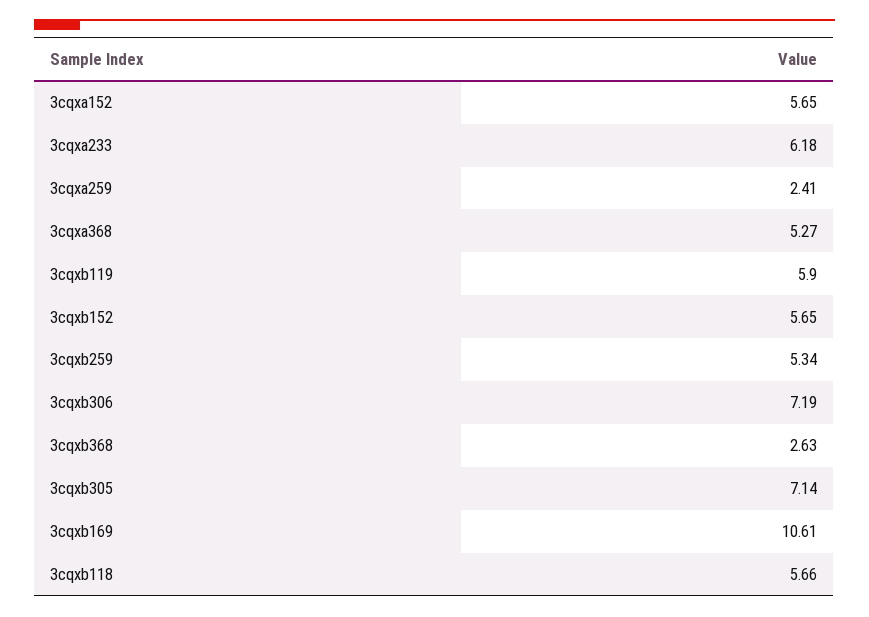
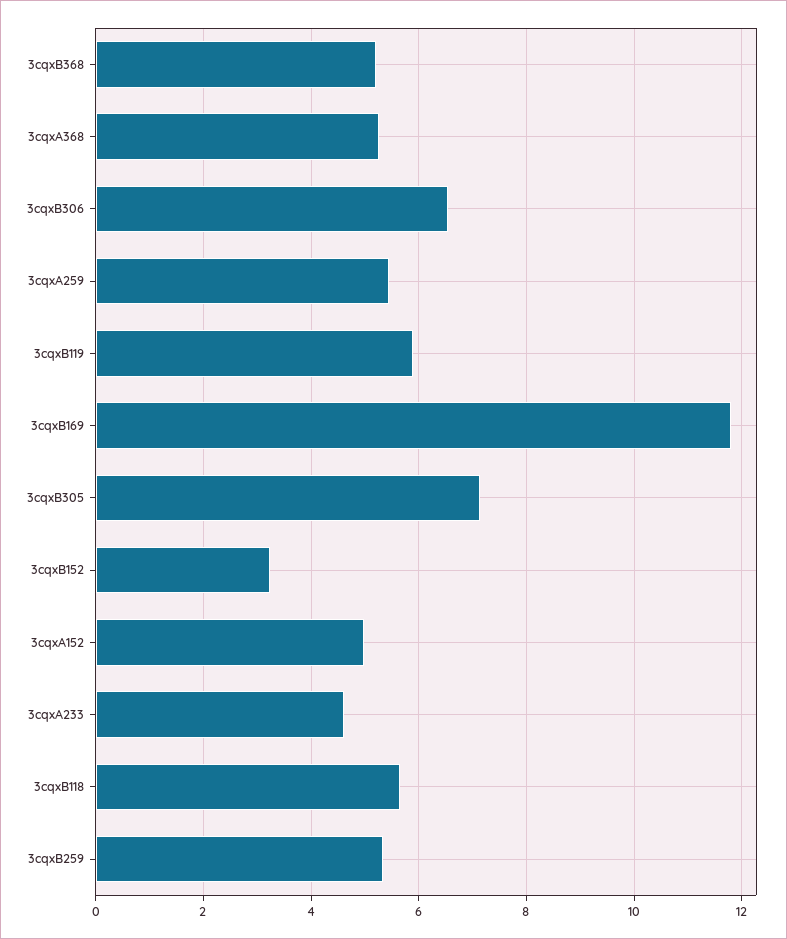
3cqxa152: 5.65 -> 5
3cqxa233: 6.18 -> 4.6
3cqxa259: 2.41 -> 5.4
3cqxb152: 5.65 -> 3.2
3cqxb306: 7.19 -> 6.6
3cqxb368: 2.63 -> 5.2
3cqxb169: 10.61 -> 11.8

